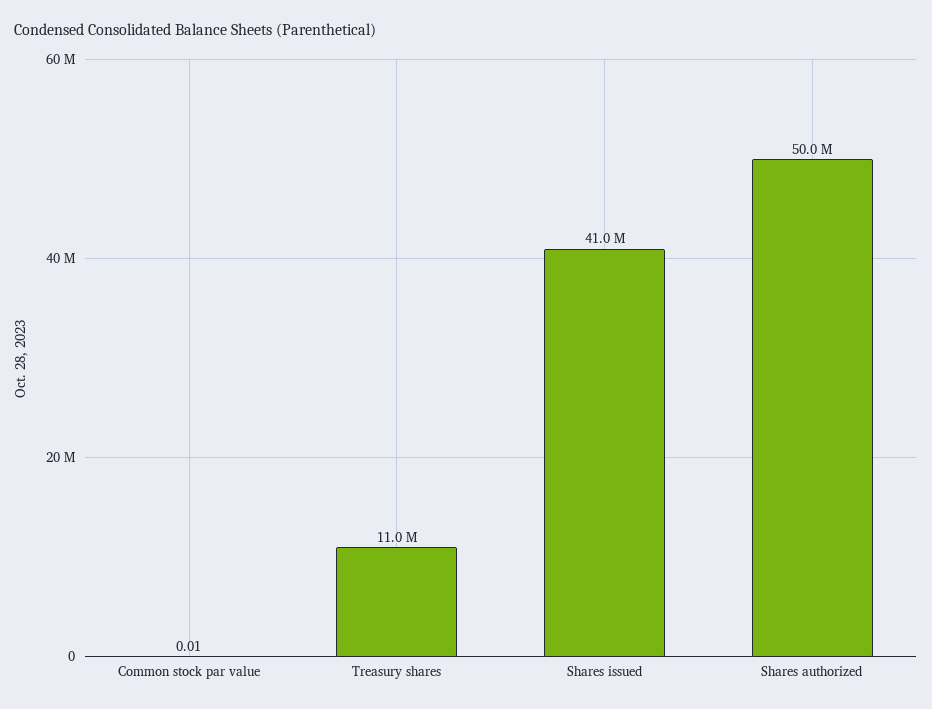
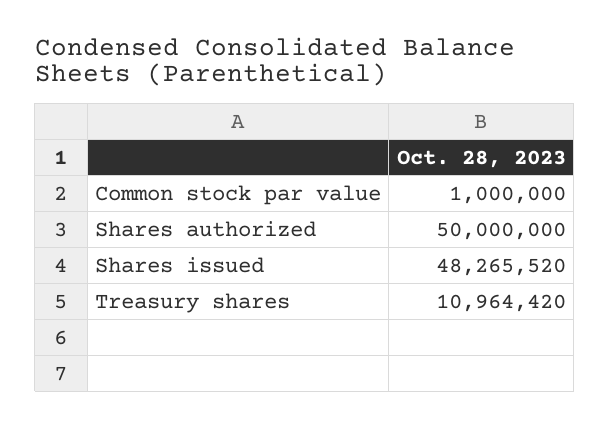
Common stock par value: 0.01 -> 1000000
Shares issued: 41000000 -> 48265520

